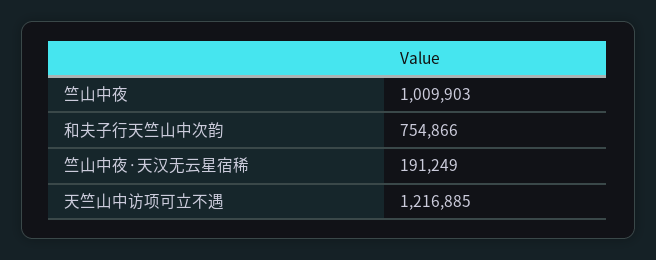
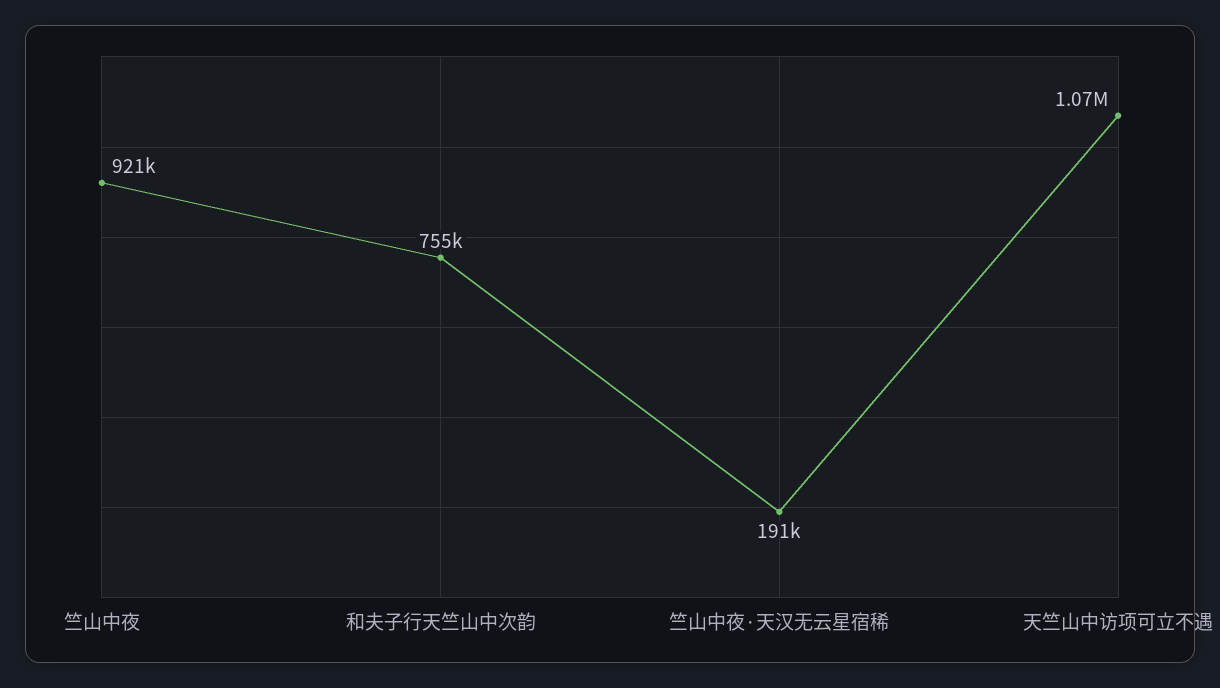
竺山中夜: 1009903 -> 921000
天竺山中访项可立不遇: 1216885 -> 1070000

